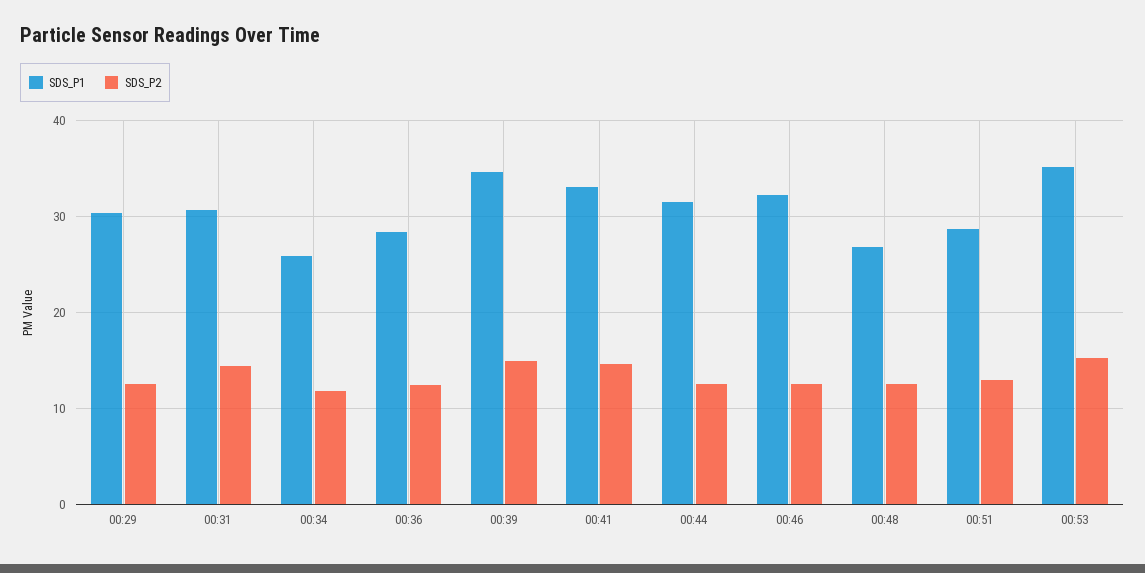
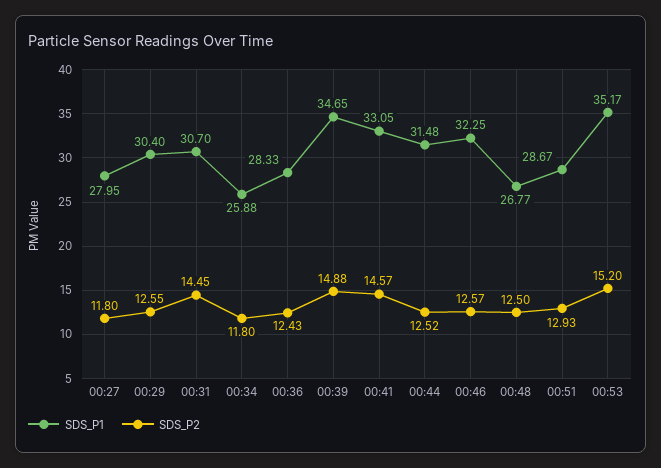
SDS_P1, 00:27: none -> 27.95
SDS_P2, 00:27: none -> 11.8

